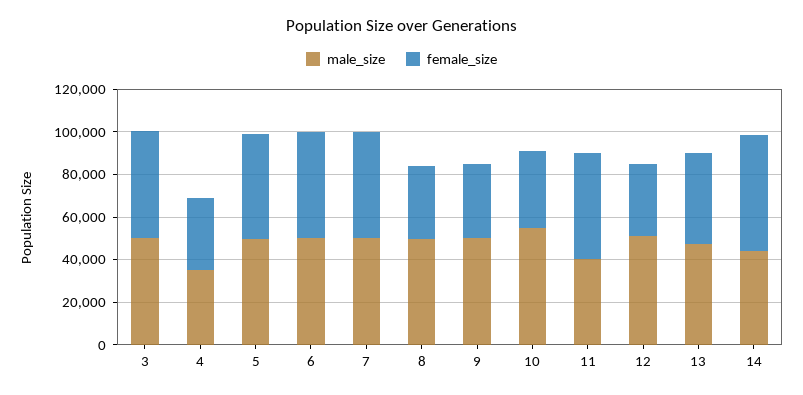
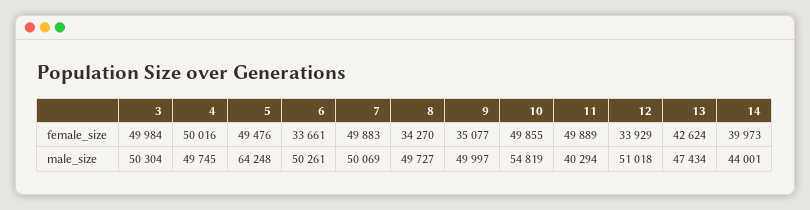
male_size, 4: 35000 -> 49745
female_size, 4: 35000 -> 50016
male_size, 5: 50000 -> 64248
female_size, 6: 50000 -> 33661
female_size, 10: 35000 -> 49855
female_size, 14: 55000 -> 39973

